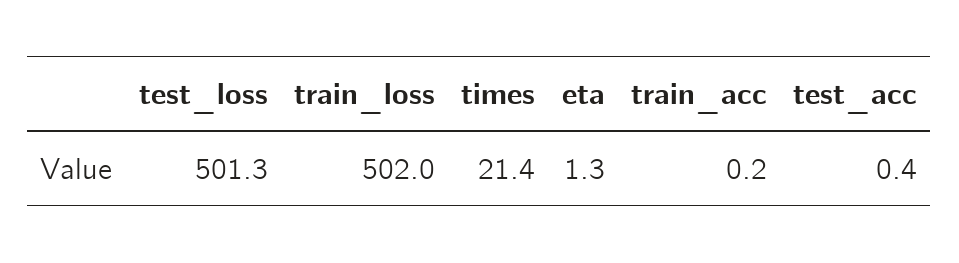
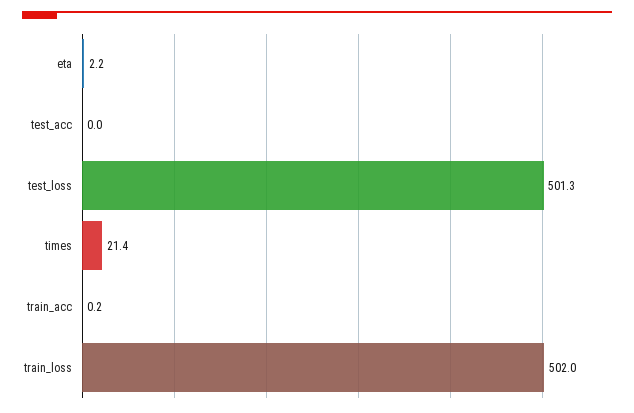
eta: 1.3 -> 2.2
test_acc: 0.4 -> 0

